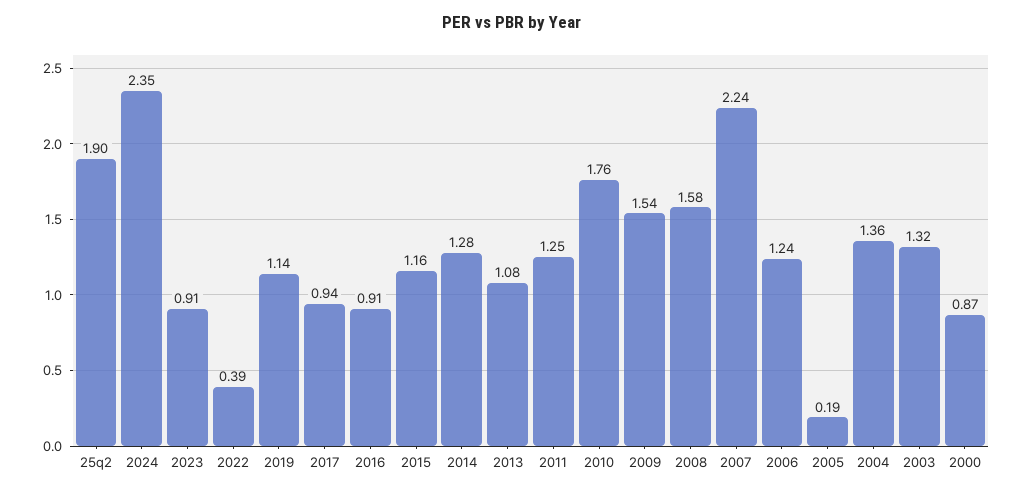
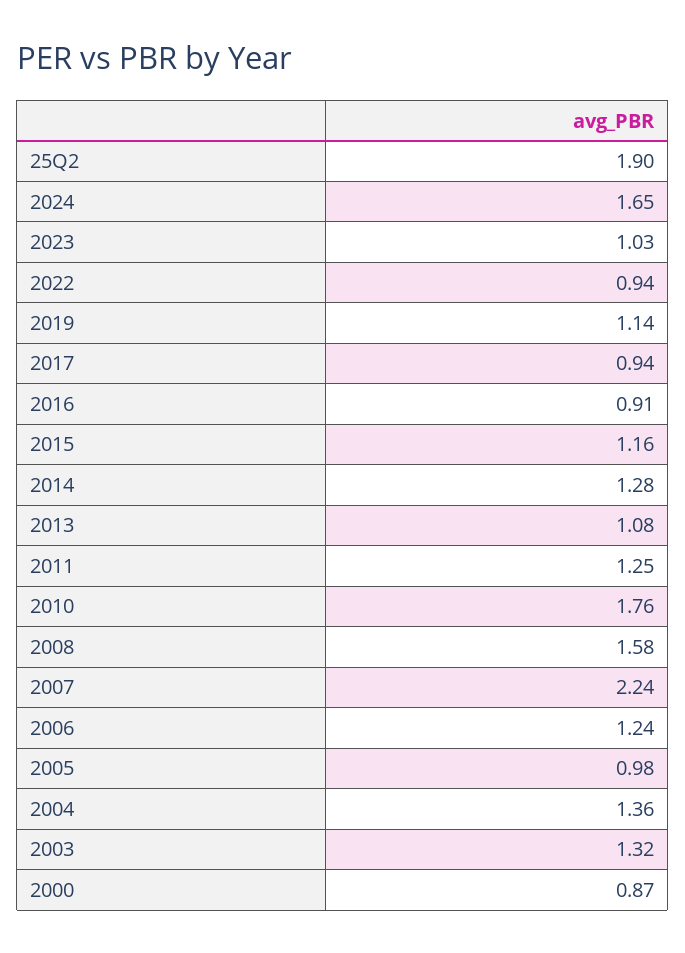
2024: 2.35 -> 1.65
2023: 0.91 -> 1.03
2022: 0.39 -> 0.94
2009: 1.54 -> none
2005: 0.19 -> 0.98

